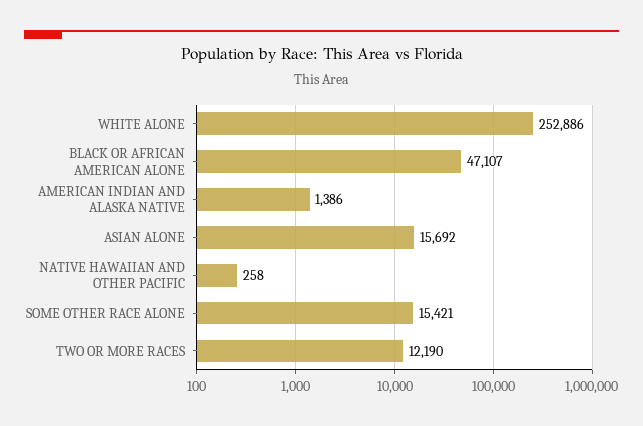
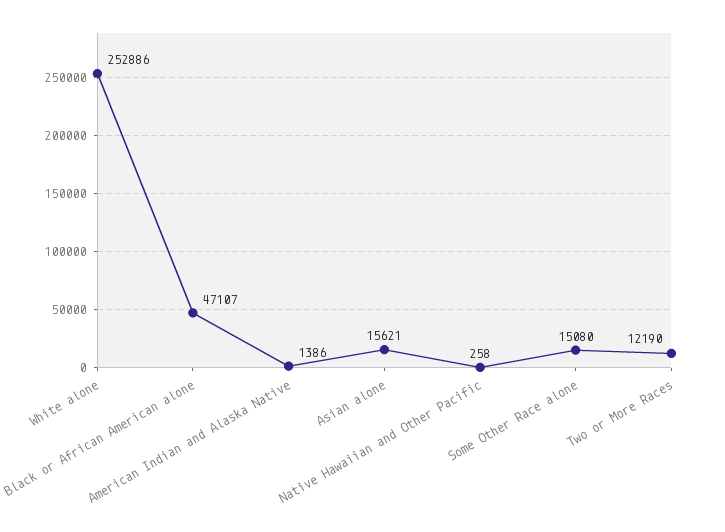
ASIAN ALONE: 15692 -> 15621
SOME OTHER RACE ALONE: 15421 -> 15080

